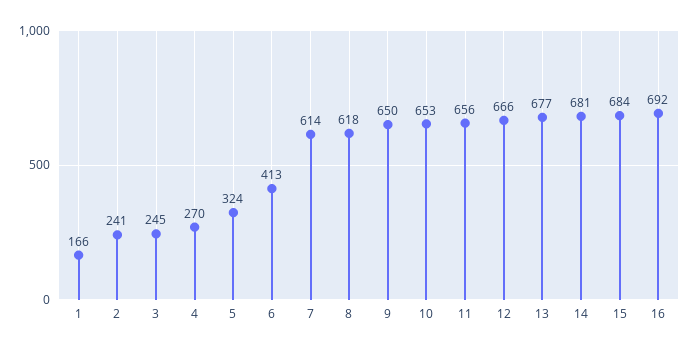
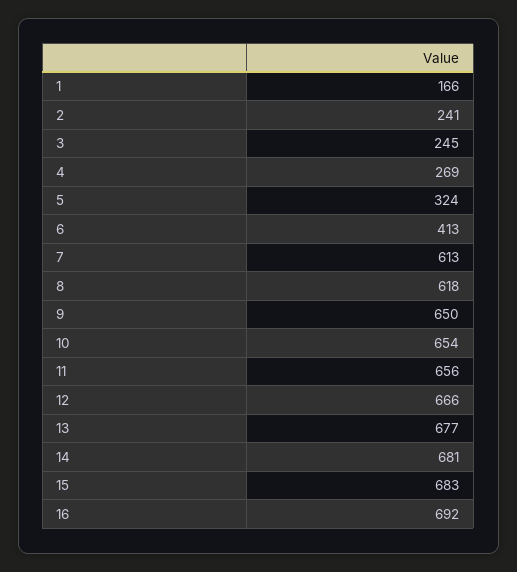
4: 270 -> 269
7: 614 -> 613
10: 653 -> 654
15: 684 -> 683

